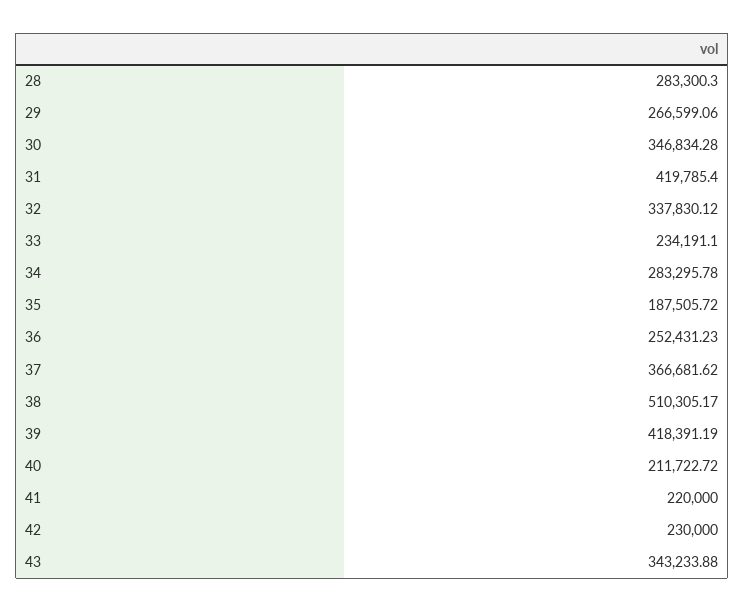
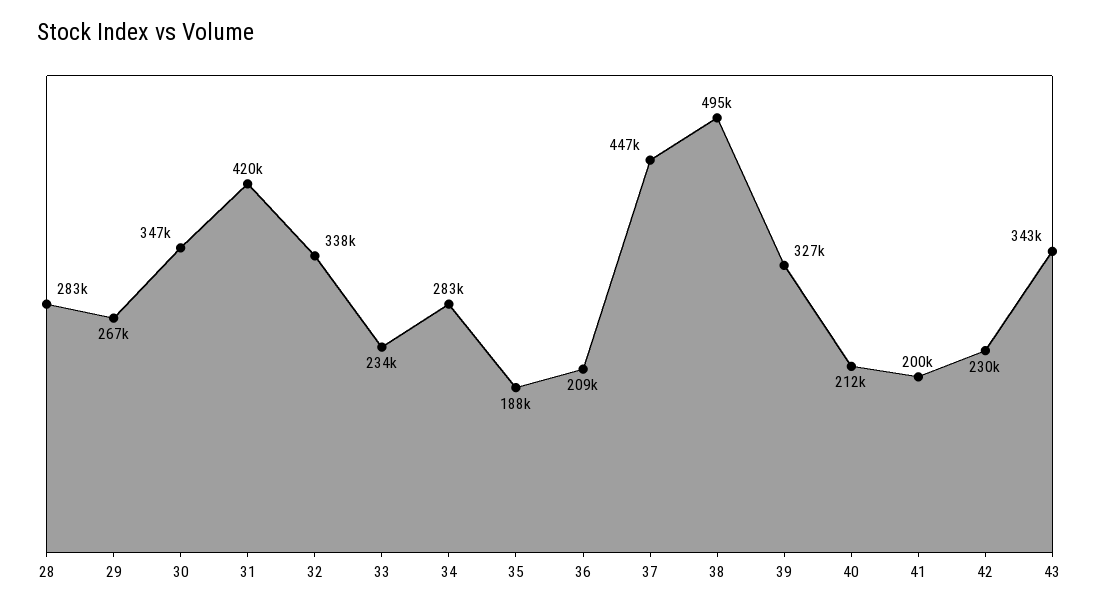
36: 252431.23 -> 209000
37: 366681.62 -> 447000
38: 510305.17 -> 495000
39: 418391.19 -> 327000
41: 220000 -> 200000

